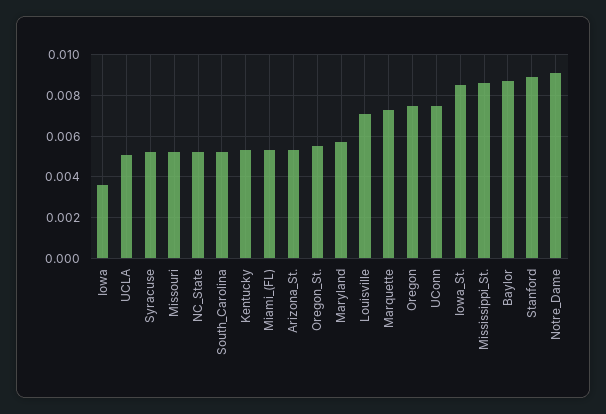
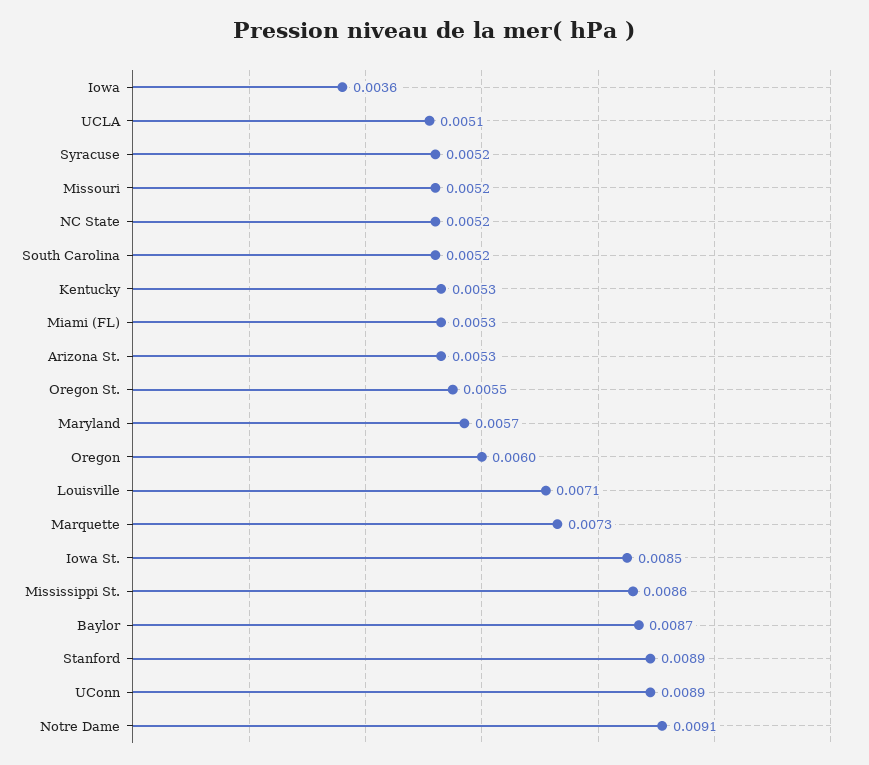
Oregon: 0.0075 -> 0.006
UConn: 0.0075 -> 0.0089

